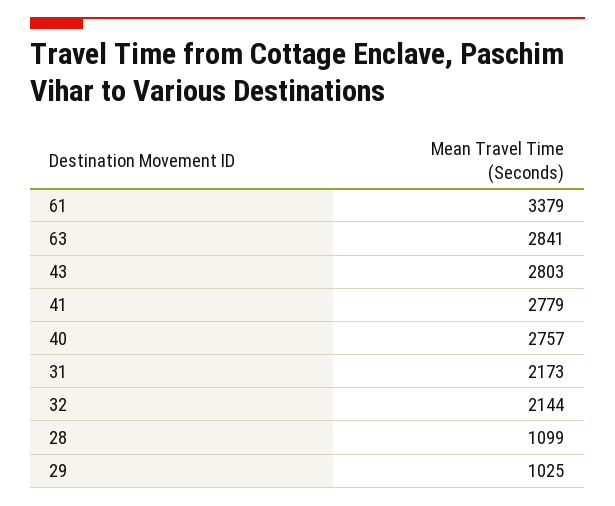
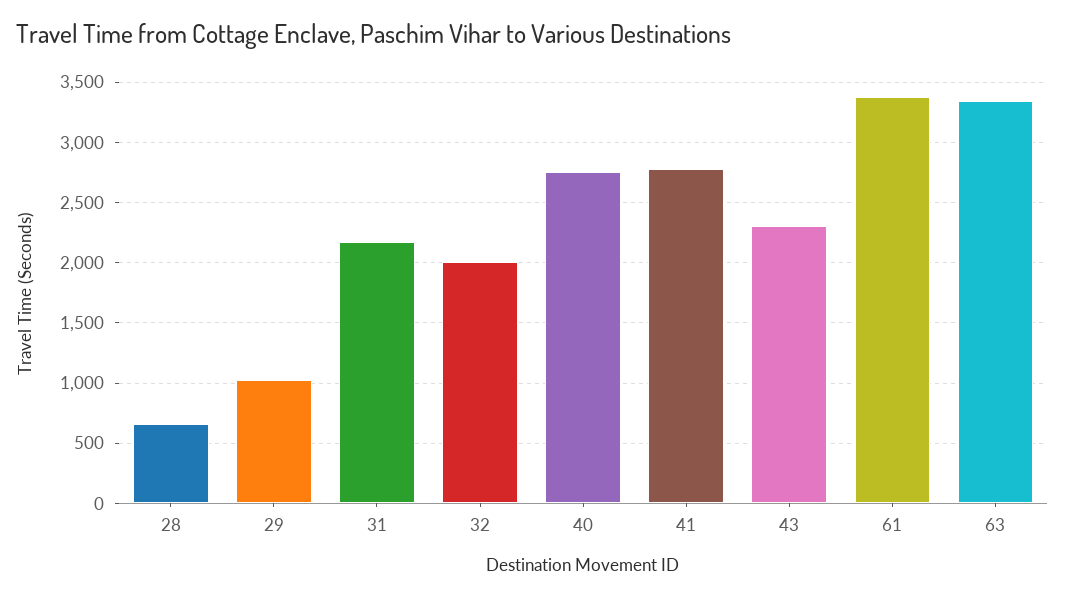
63: 2841 -> 3350
43: 2803 -> 2300
32: 2144 -> 2000
28: 1099 -> 650

